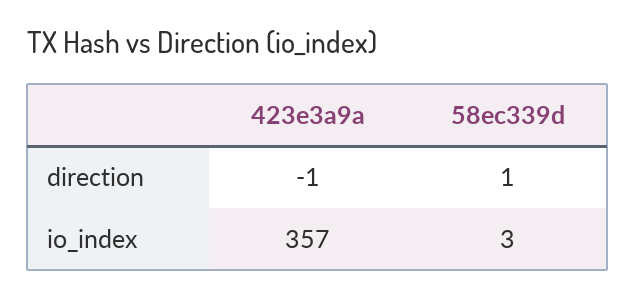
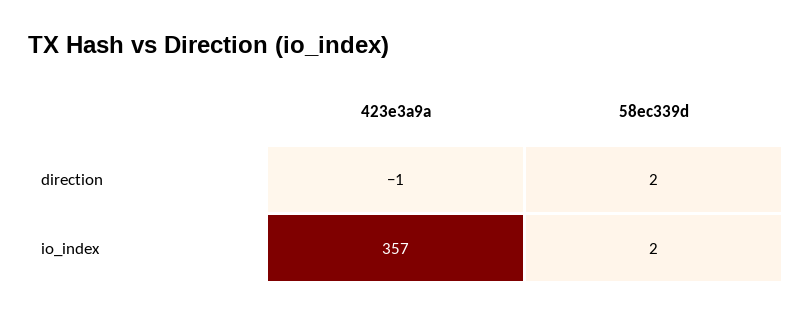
58ec339d, direction: 1 -> 2
58ec339d, io_index: 3 -> 2

